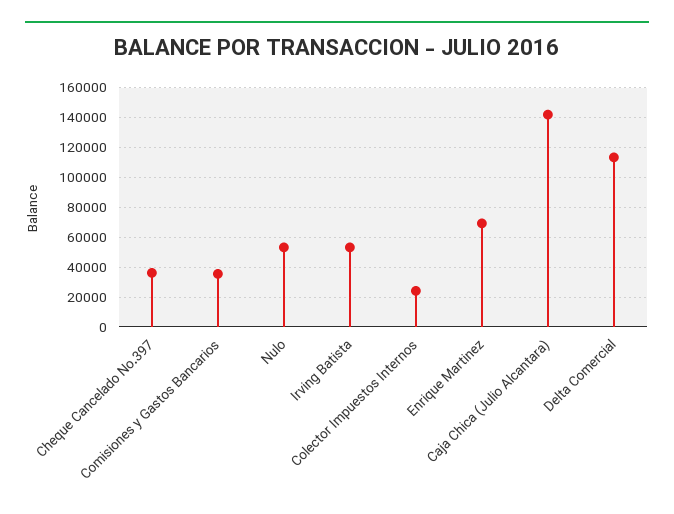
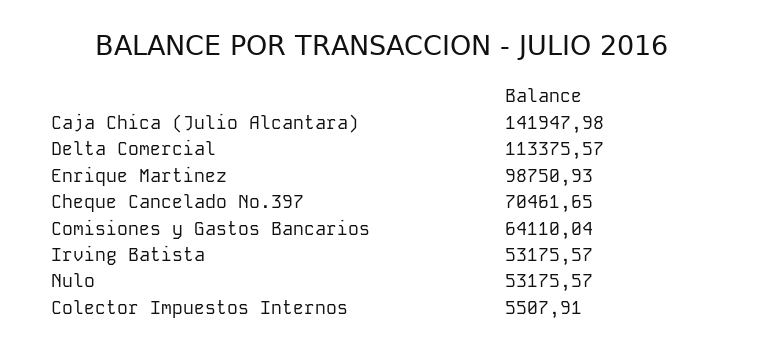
Cheque Cancelado No.397: 35000 -> 70461.65
Comisiones y Gastos Bancarios: 35000 -> 64110.04
Colector Impuestos Internos: 25000 -> 5507.91
Enrique Martinez: 70000 -> 98750.93

